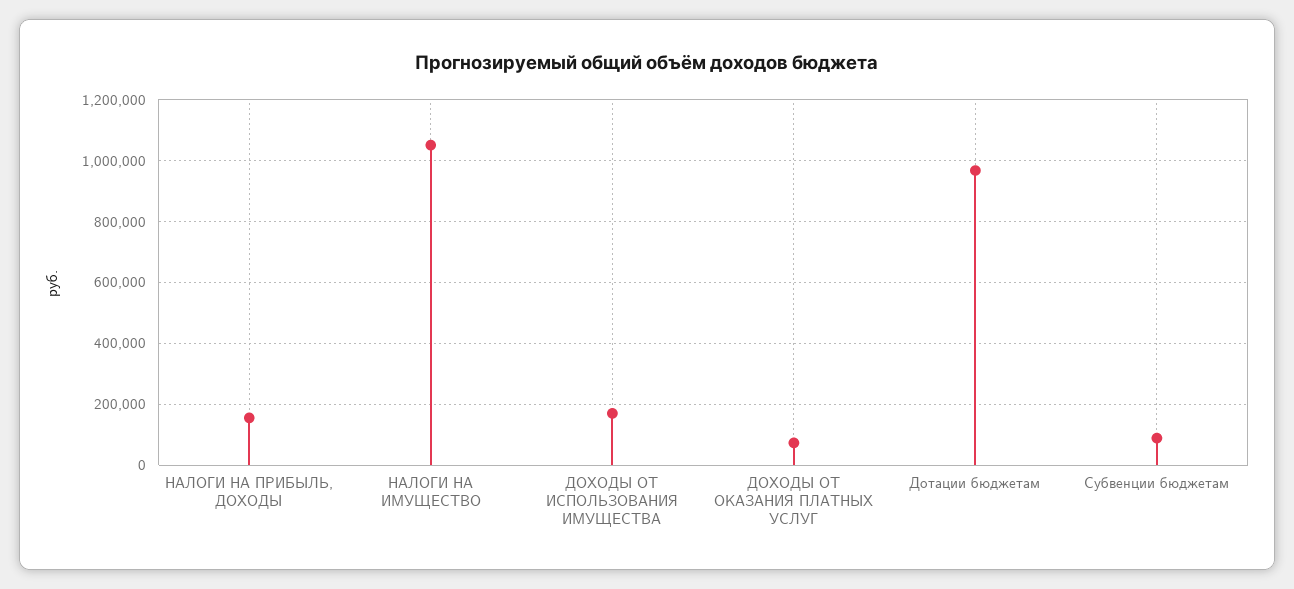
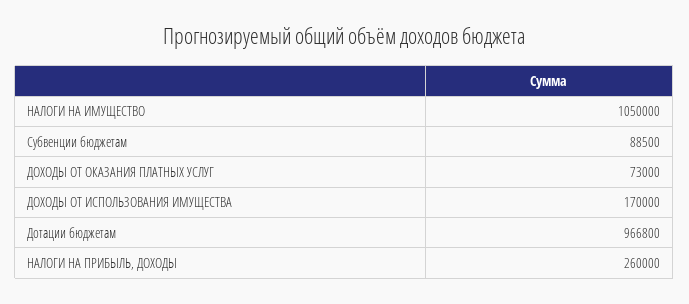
НАЛОГИ НА ПРИБЫЛЬ, ДОХОДЫ: 160000 -> 260000

